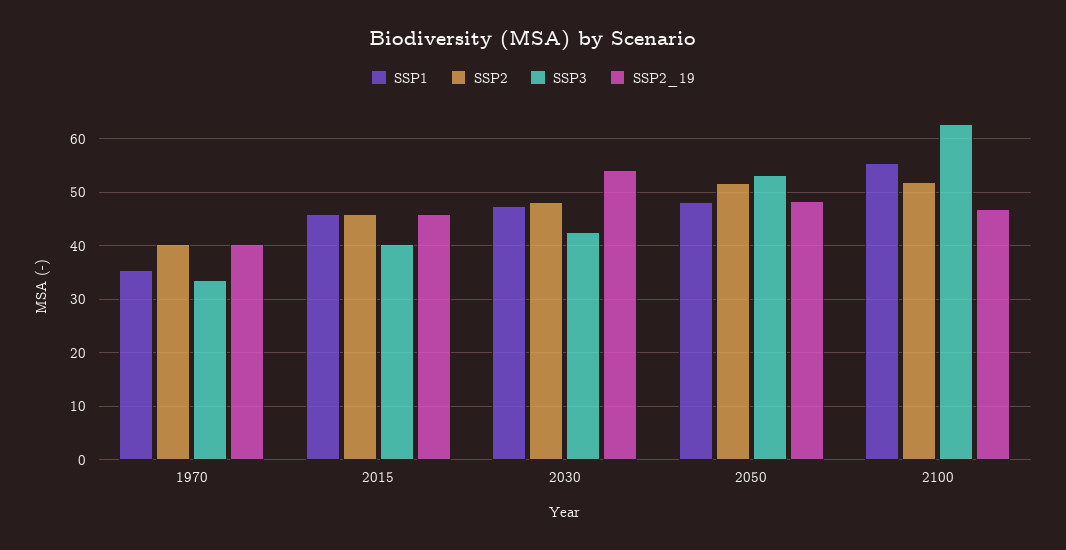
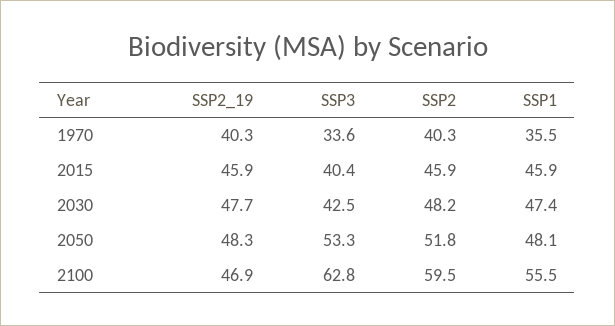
SSP2_19, 2030: 54 -> 47.7
SSP2, 2100: 52 -> 59.5

